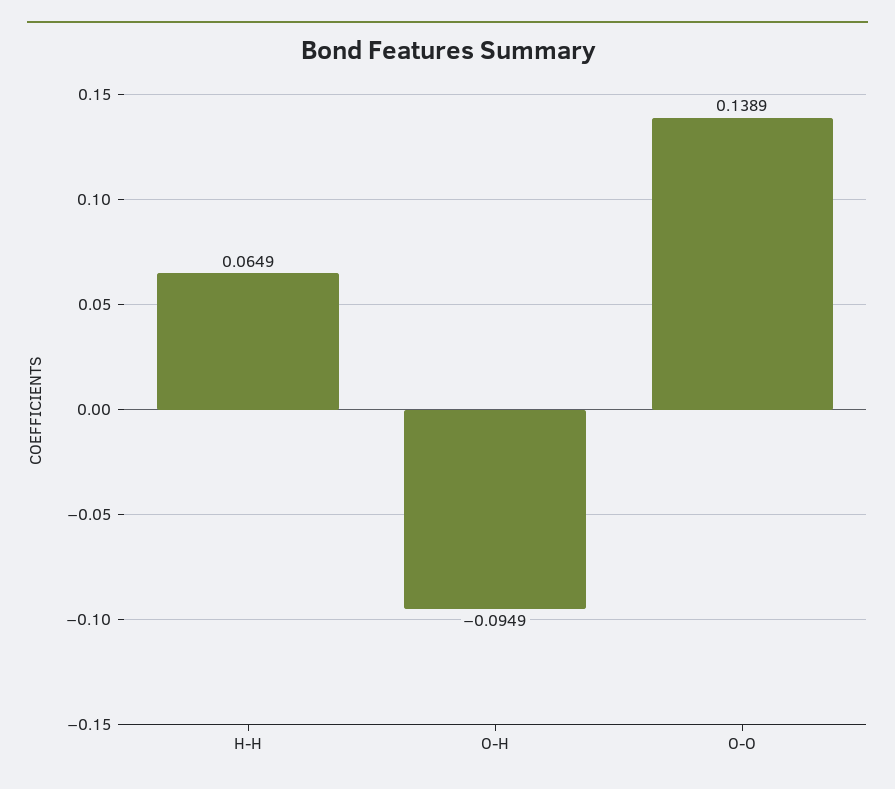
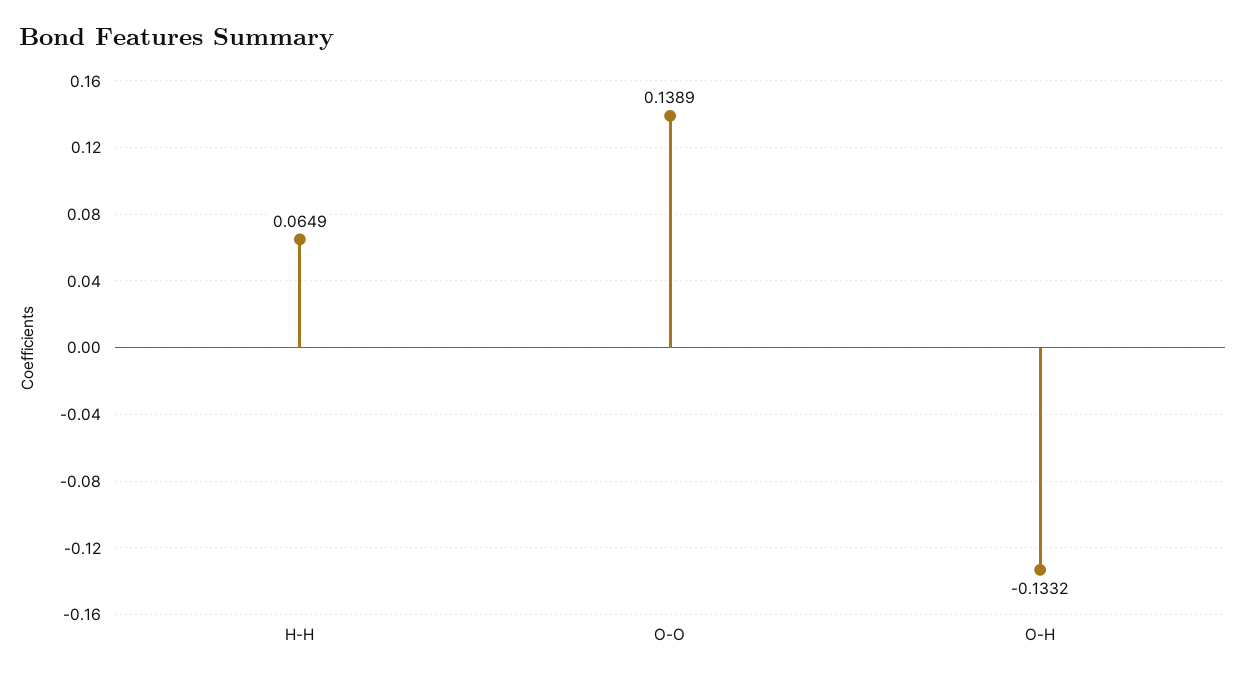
O-H: -0.0949 -> -0.1332

